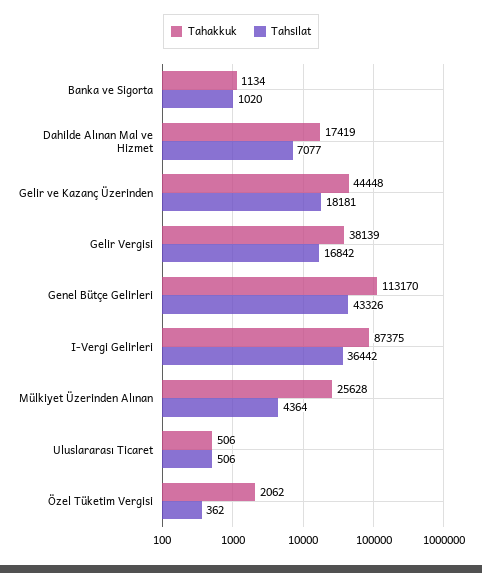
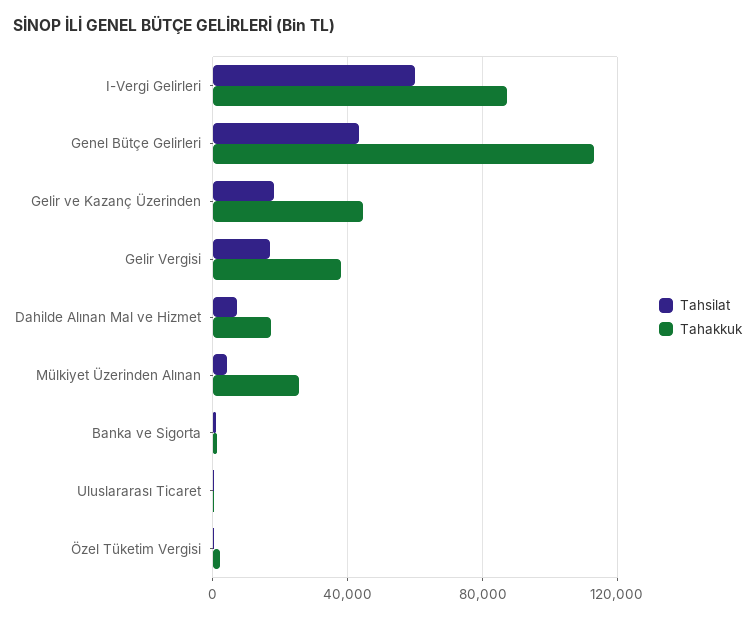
Tahsilat, I-Vergi Gelirleri: 36442 -> 60000

